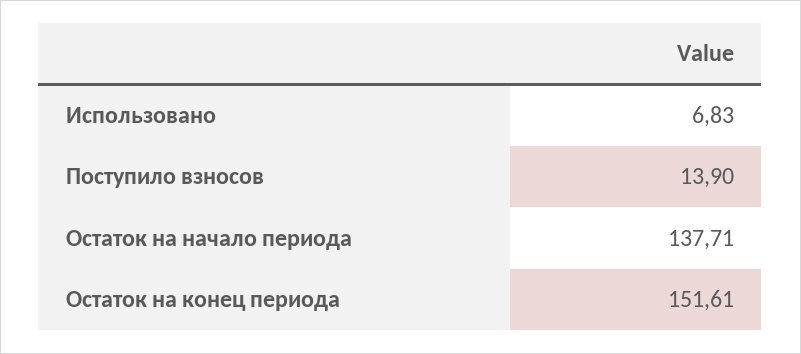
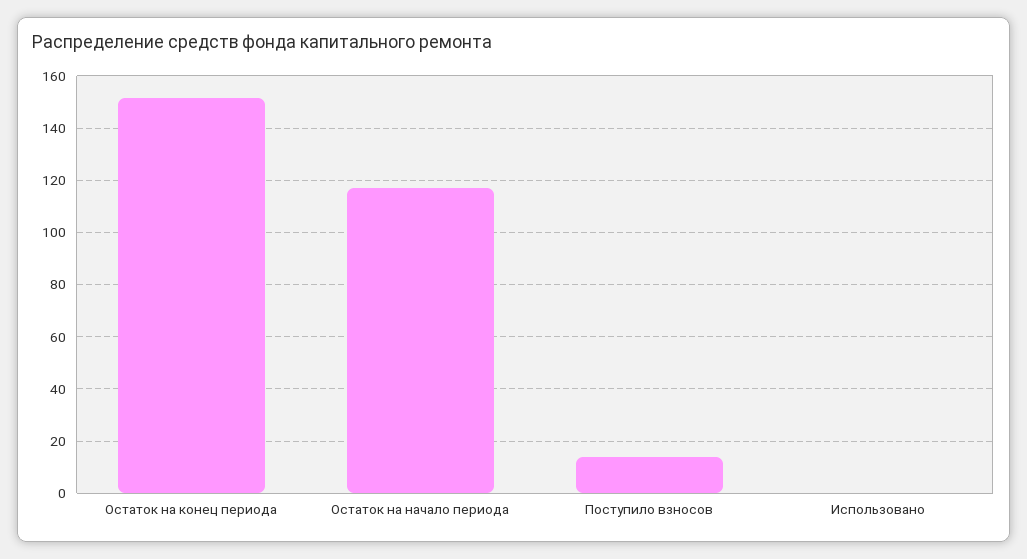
Использовано: 6.83 -> 0
Остаток на начало периода: 137.71 -> 117.5

